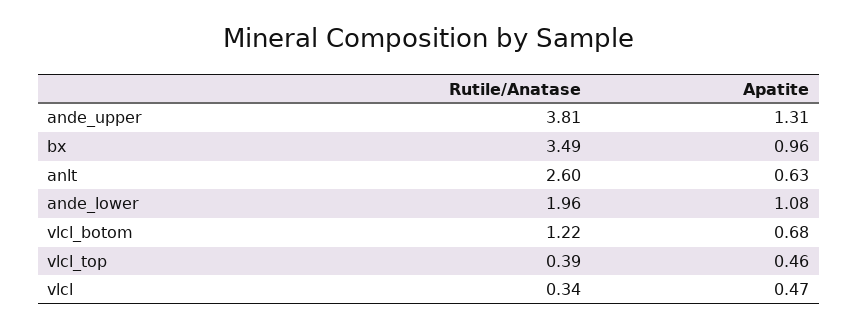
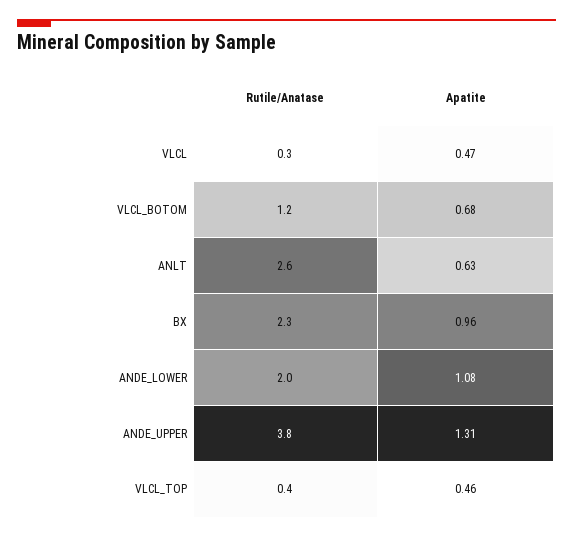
Rutile/Anatase, bx: 3.49 -> 2.3

